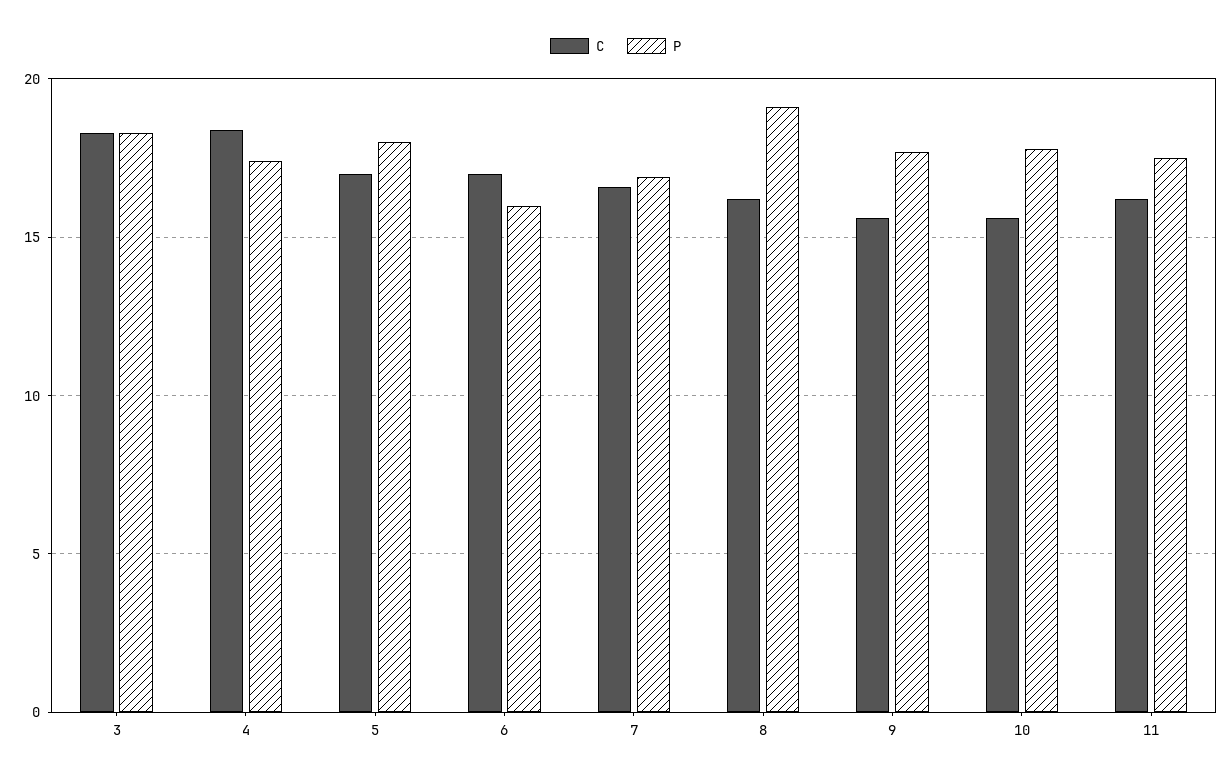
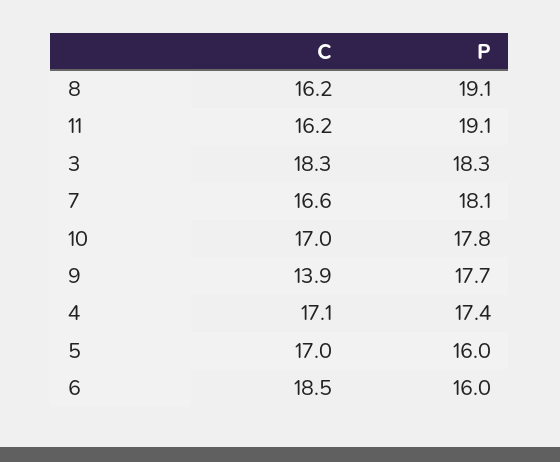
C, 4: 18.5 -> 17.1
P, 5: 18 -> 16
C, 6: 17 -> 18.5
P, 7: 17 -> 18.1
C, 9: 15.5 -> 13.9
C, 10: 15.5 -> 17
P, 11: 17.5 -> 19.1

